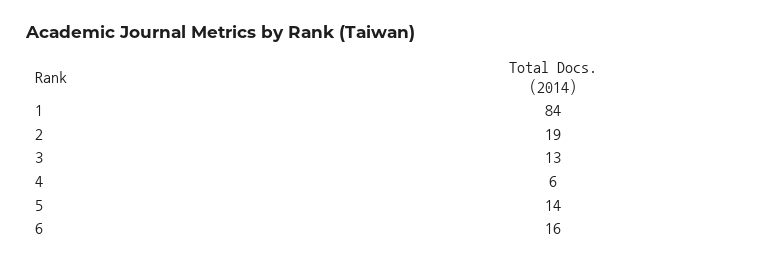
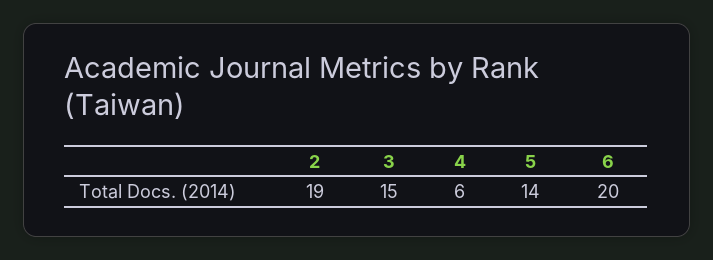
1: 84 -> none
3: 13 -> 15
6: 16 -> 20

